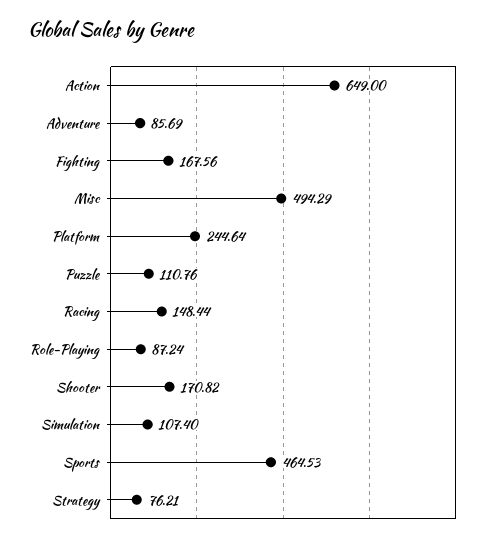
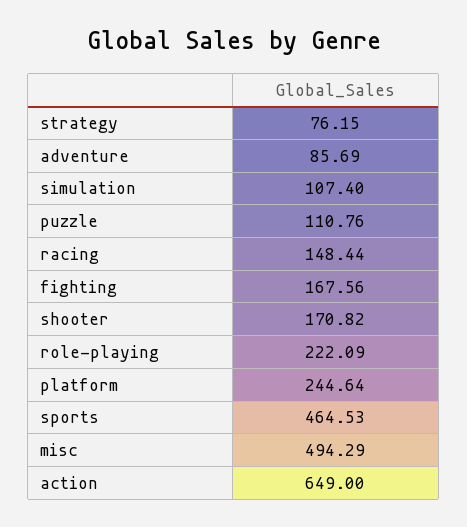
Role-Playing: 87.24 -> 222.09
Strategy: 76.21 -> 76.15

